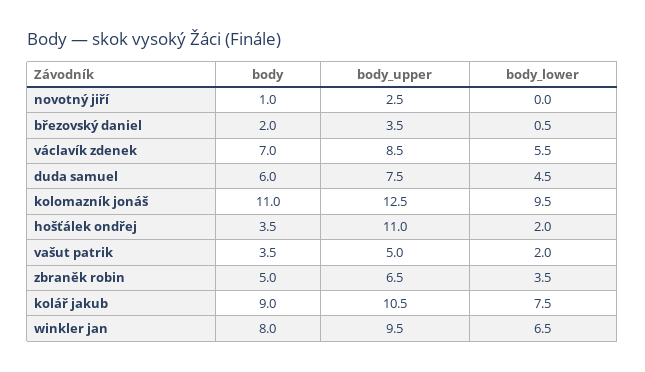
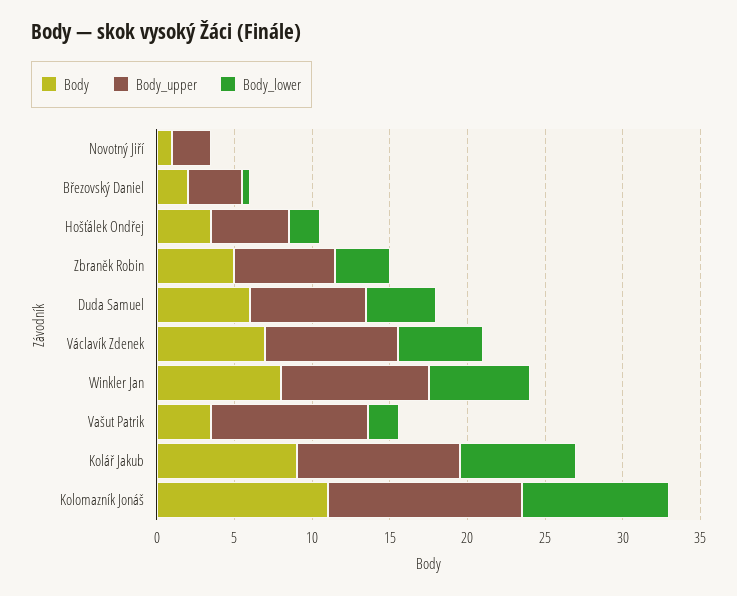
body_upper, hošťálek ondřej: 11 -> 5
body_upper, vašut patrik: 5 -> 10

